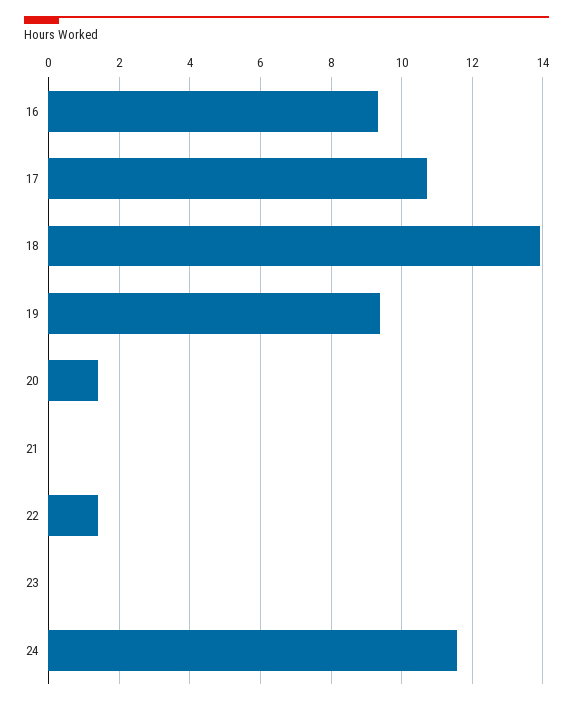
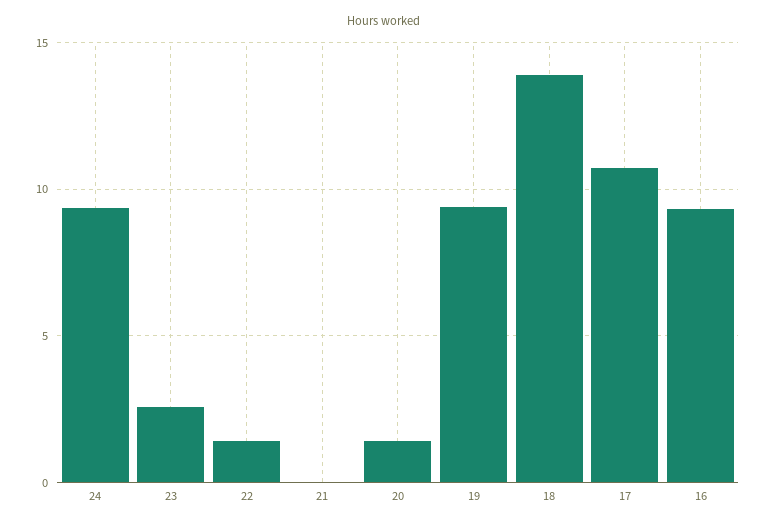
23: 0 -> 2.5
24: 11.6 -> 9.5

